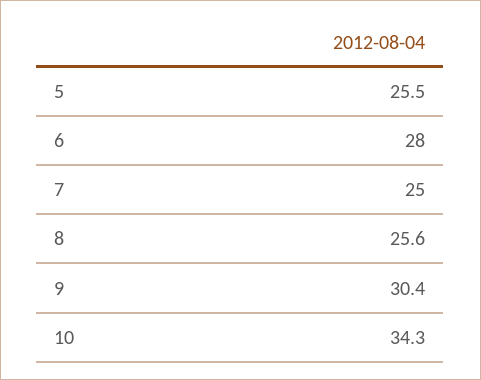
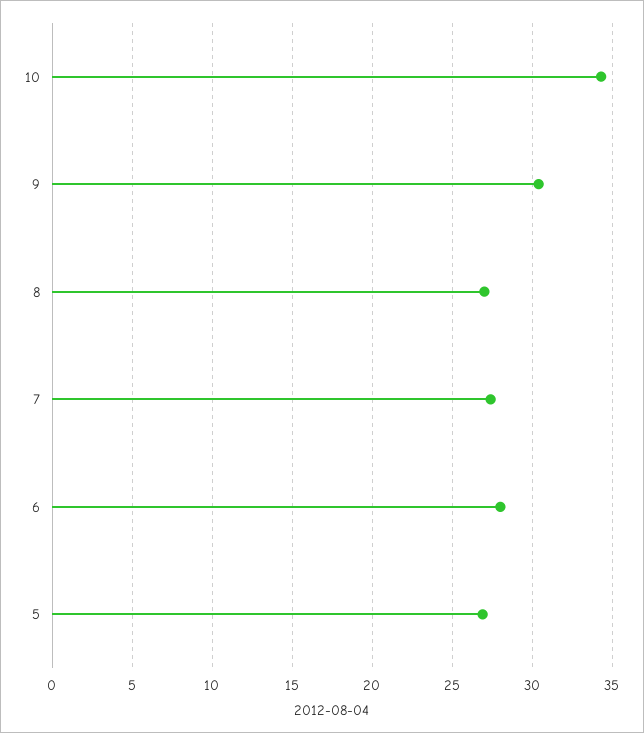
5: 25.5 -> 27
7: 25 -> 27.5
8: 25.6 -> 27

